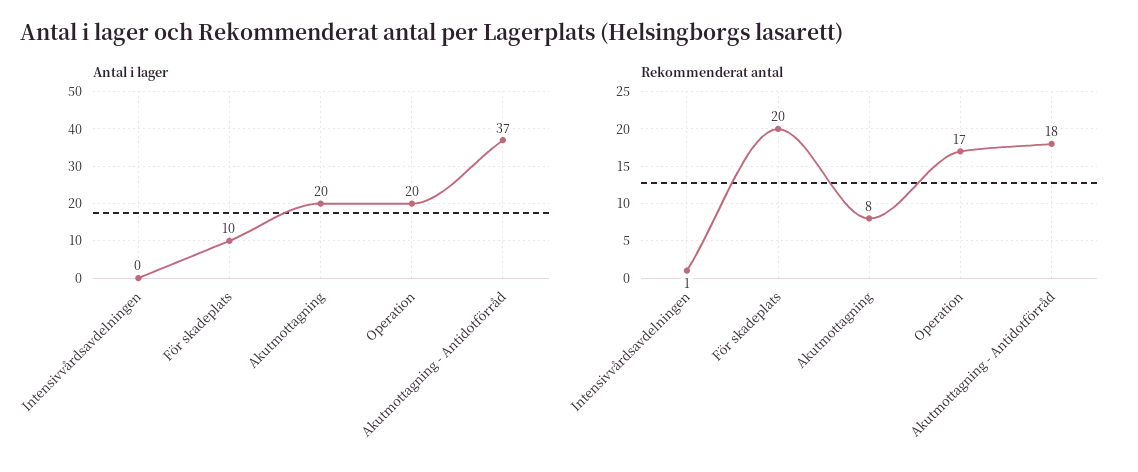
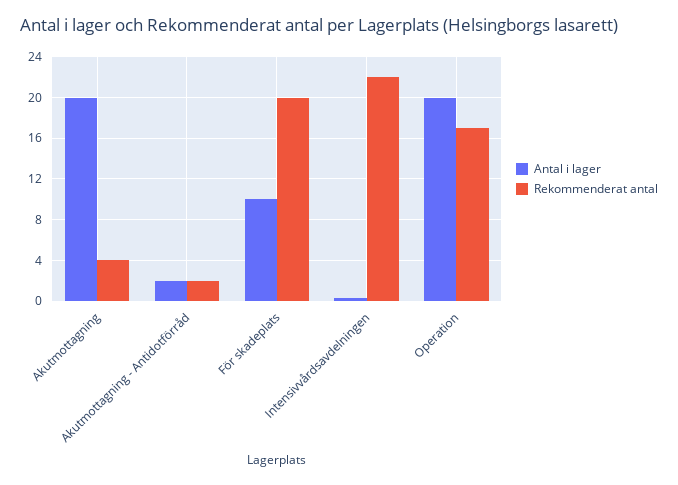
Antal i lager, Akutmottagning - Antidotförråd: 37 -> 2
Rekommenderat antal, Intensivvårdsavdelningen: 1 -> 22
Rekommenderat antal, Akutmottagning: 8 -> 4
Rekommenderat antal, Akutmottagning - Antidotförråd: 18 -> 2

